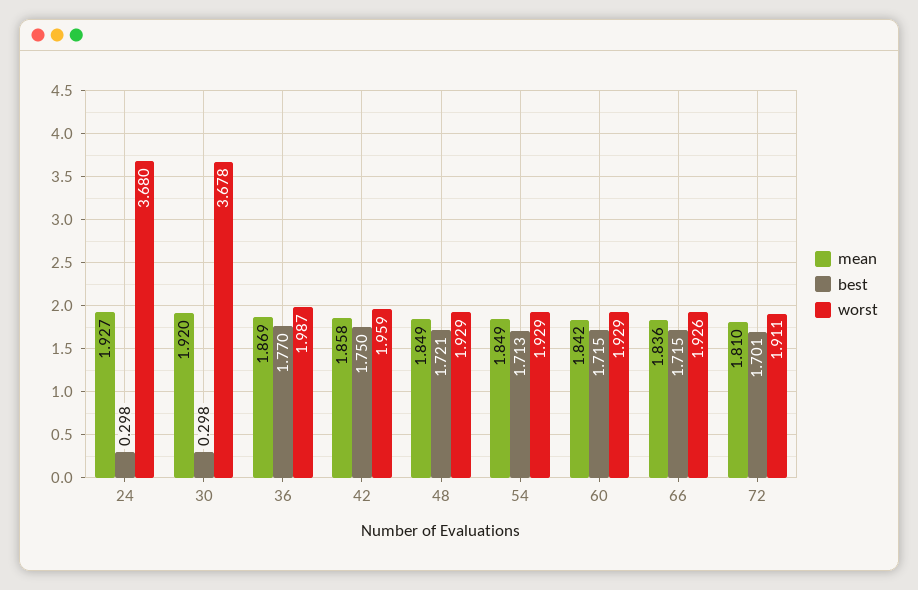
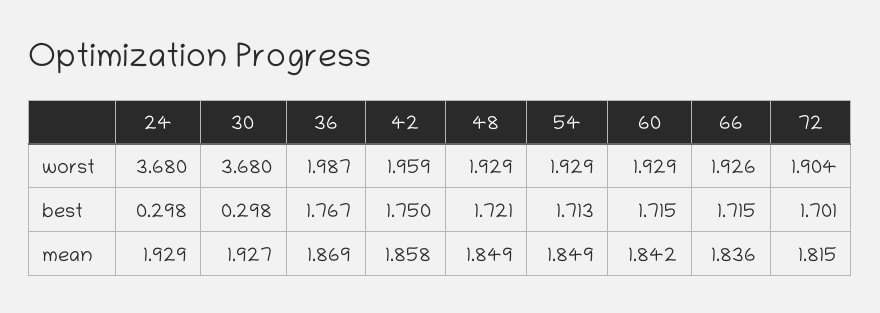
mean, 24: 1.927 -> 1.929
mean, 30: 1.92 -> 1.927
worst, 30: 3.678 -> 3.68
best, 36: 1.77 -> 1.767
mean, 72: 1.81 -> 1.815
worst, 72: 1.911 -> 1.904

